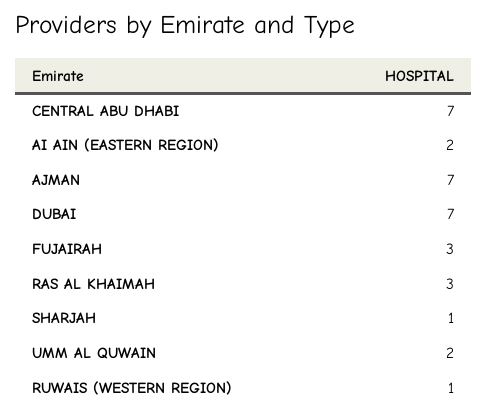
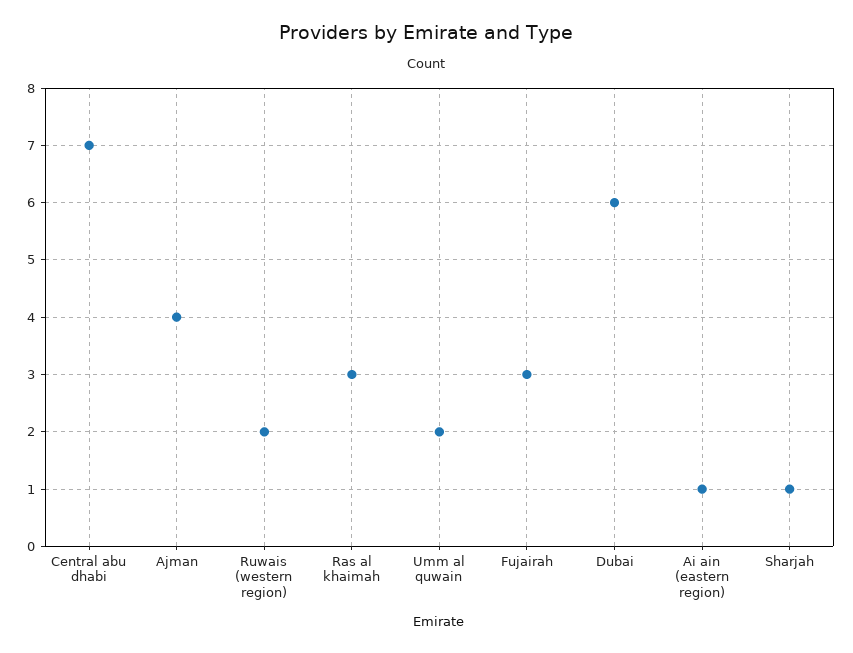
AI AIN (EASTERN REGION): 2 -> 1
AJMAN: 7 -> 4
DUBAI: 7 -> 6
RUWAIS (WESTERN REGION): 1 -> 2

